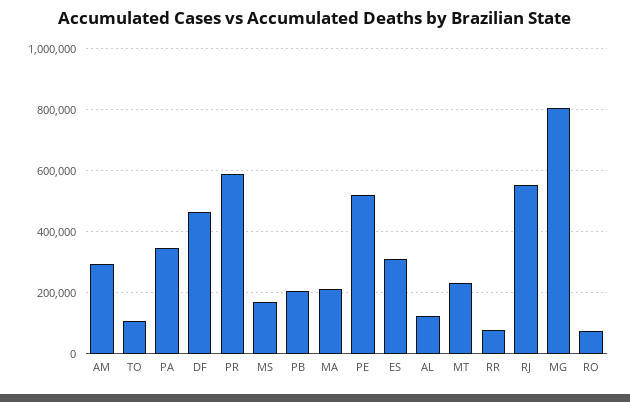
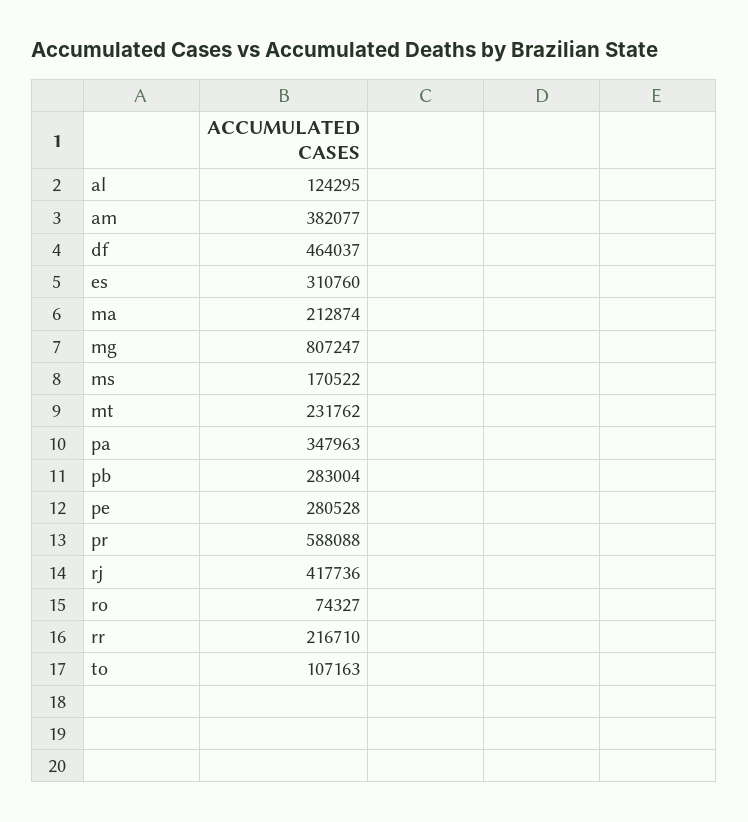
AM: 300000 -> 382077
PB: 200000 -> 283004
PE: 520000 -> 280528
RR: 80000 -> 216710
RJ: 560000 -> 417736

